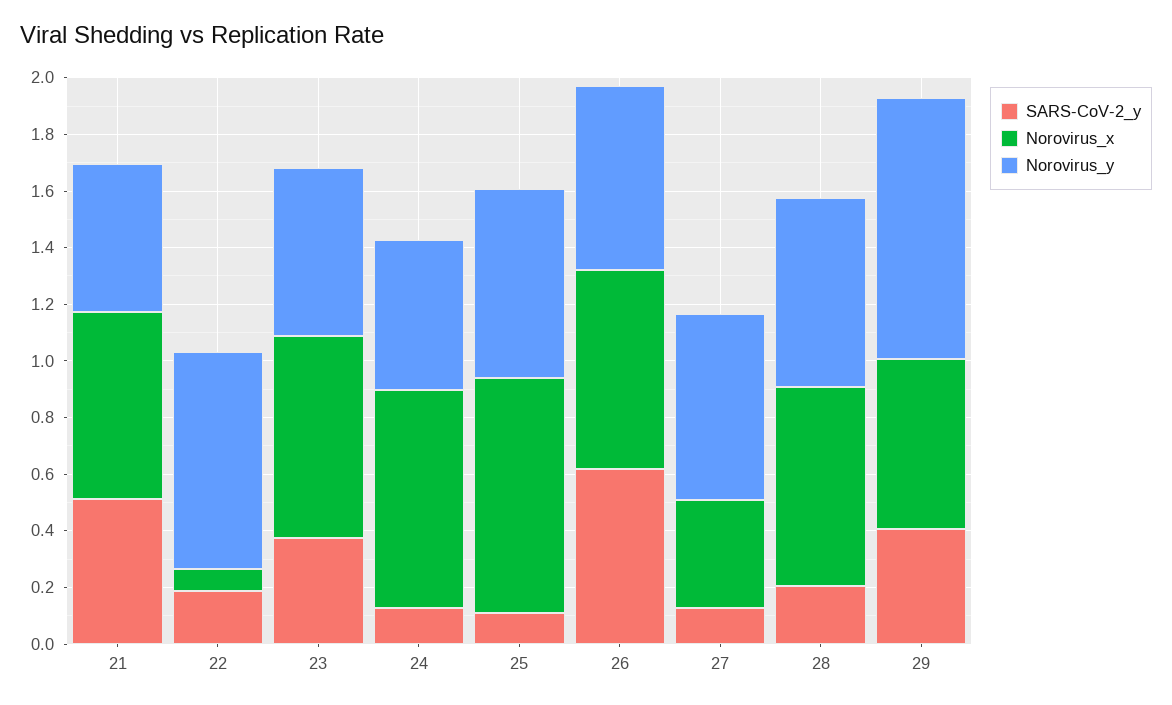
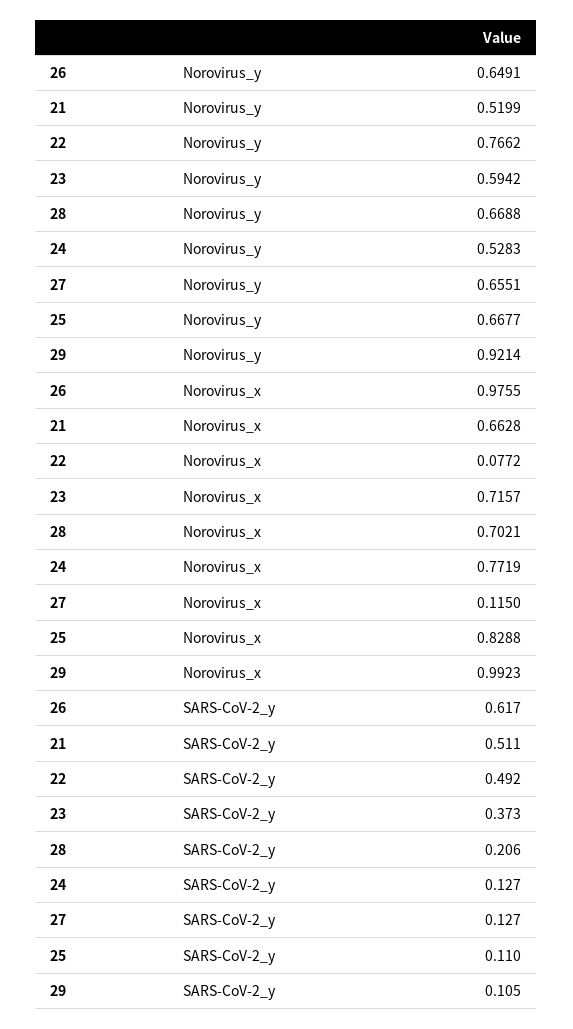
SARS-CoV-2_y, 22: 0.2 -> 0.492
Norovirus_x, 26: 0.7 -> 0.9755
Norovirus_x, 27: 0.4 -> 0.115
SARS-CoV-2_y, 29: 0.4 -> 0.105
Norovirus_x, 29: 0.6 -> 0.9923

